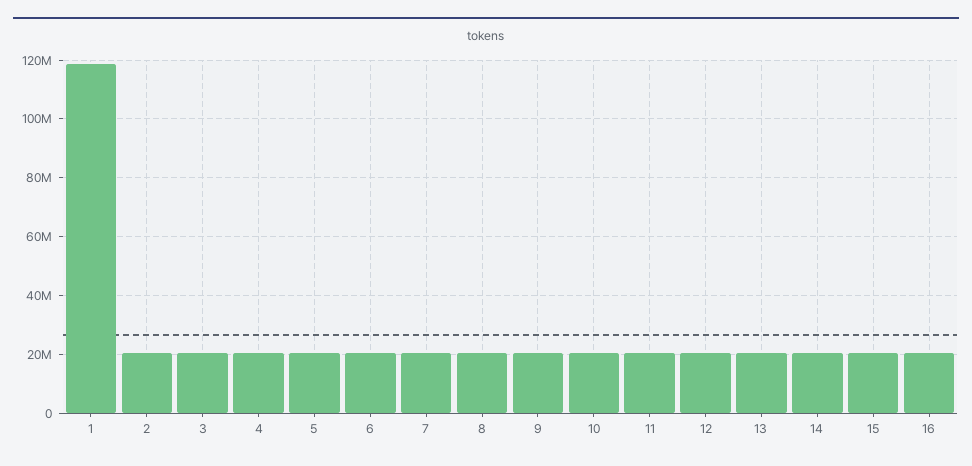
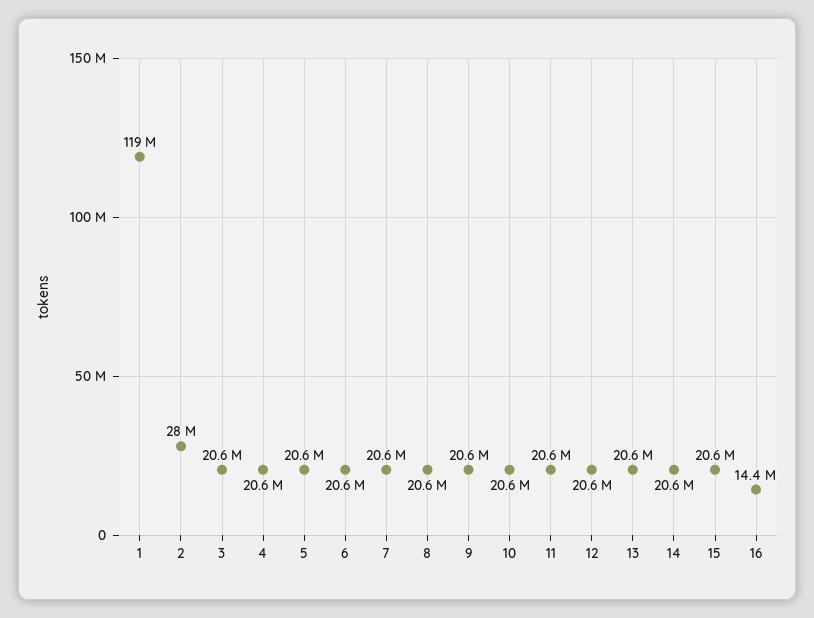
2: 20000000 -> 28000000
16: 20000000 -> 14400000

